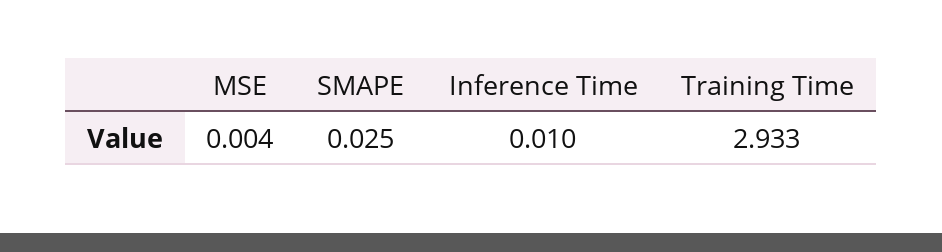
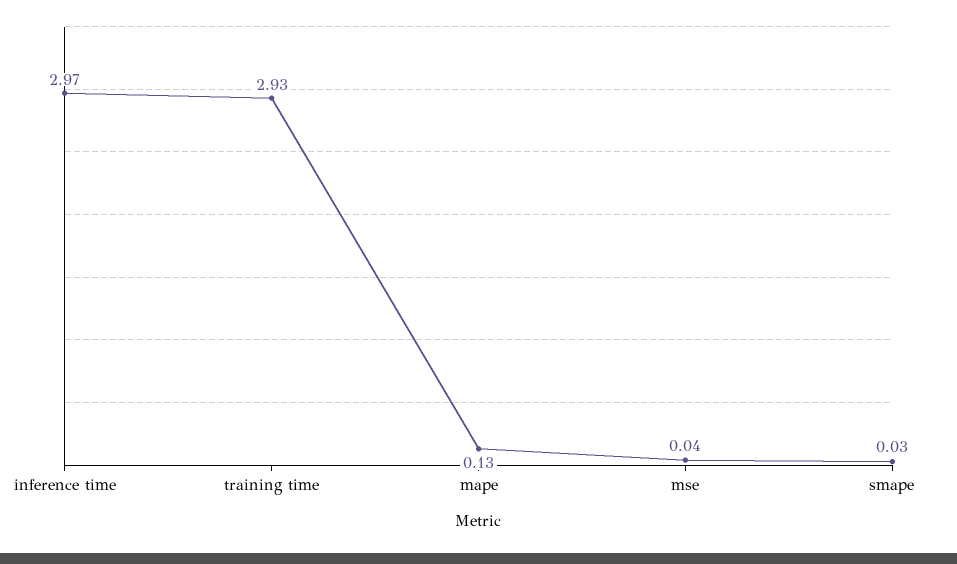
MSE: 0.004 -> 0.04
Inference Time: 0.01 -> 2.97
mape: none -> 0.13

